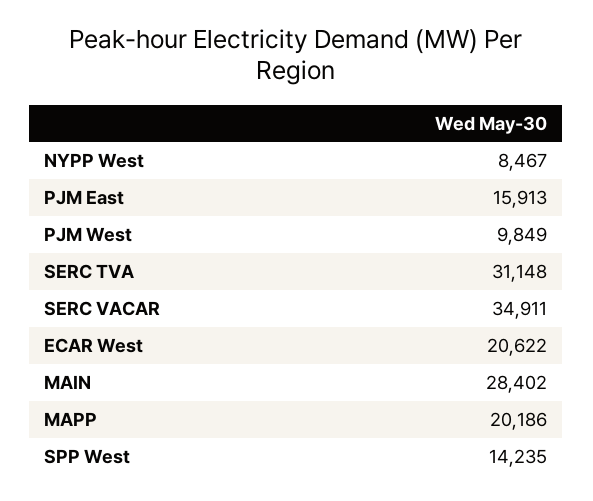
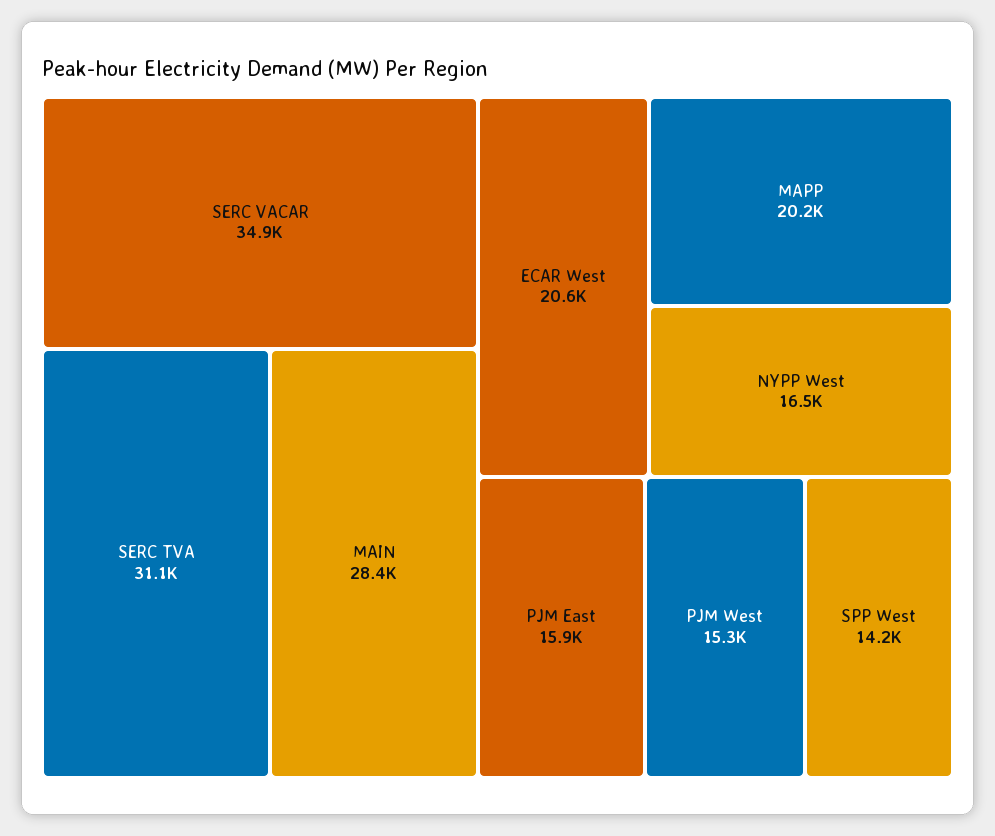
NYPP West: 8467 -> 16500
PJM West: 9849 -> 15300

